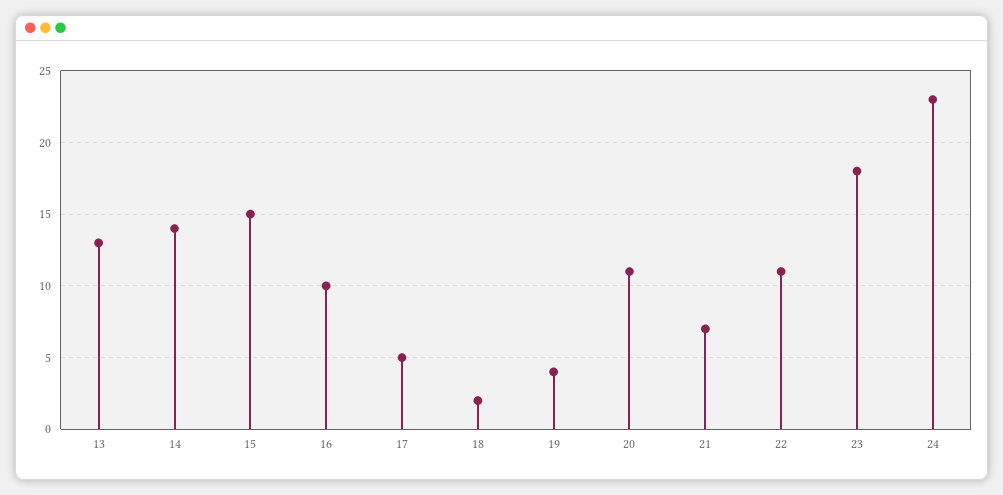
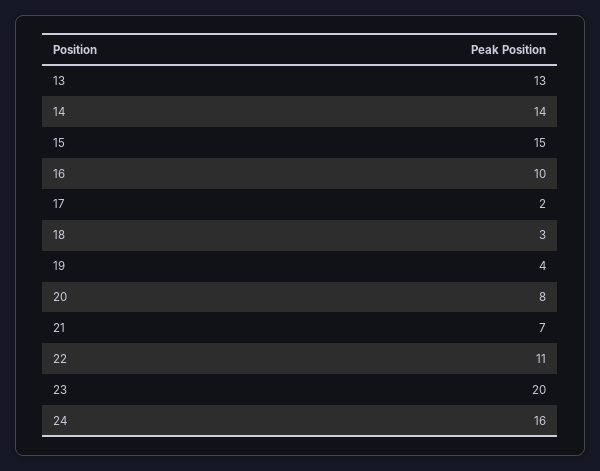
17: 5 -> 2
18: 2 -> 3
20: 11 -> 8
23: 18 -> 20
24: 23 -> 16

